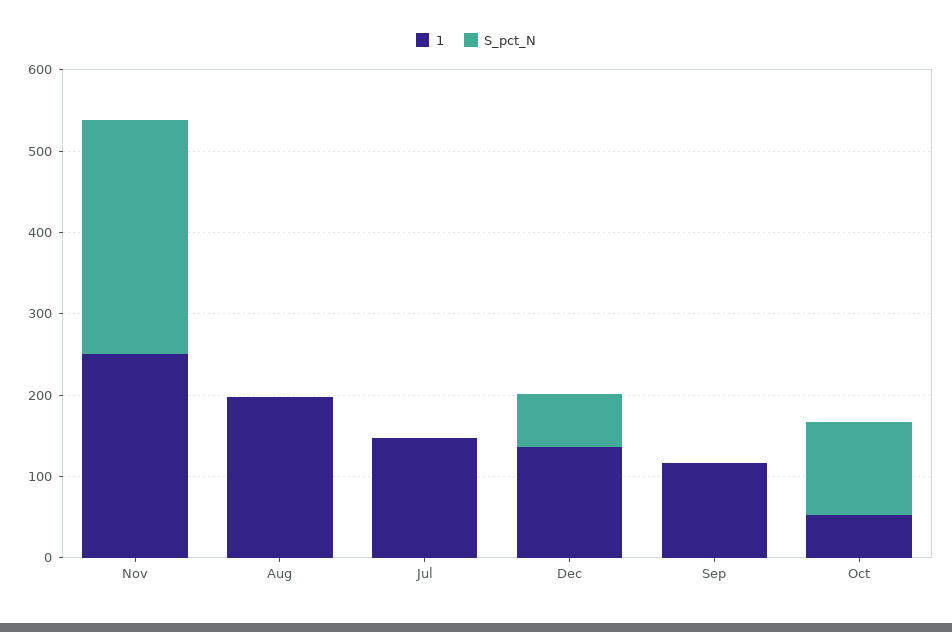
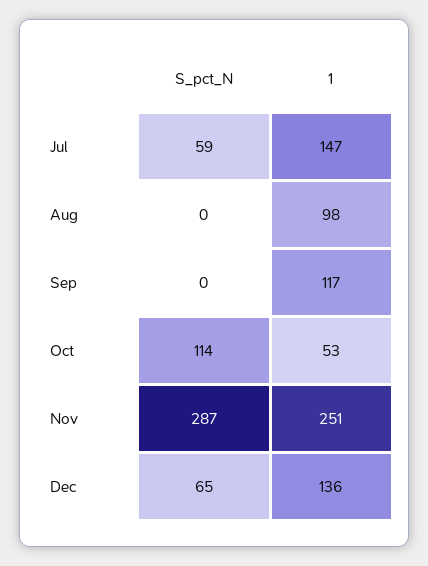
1, Aug: 200 -> 98
S_pct_N, Jul: 0 -> 59

